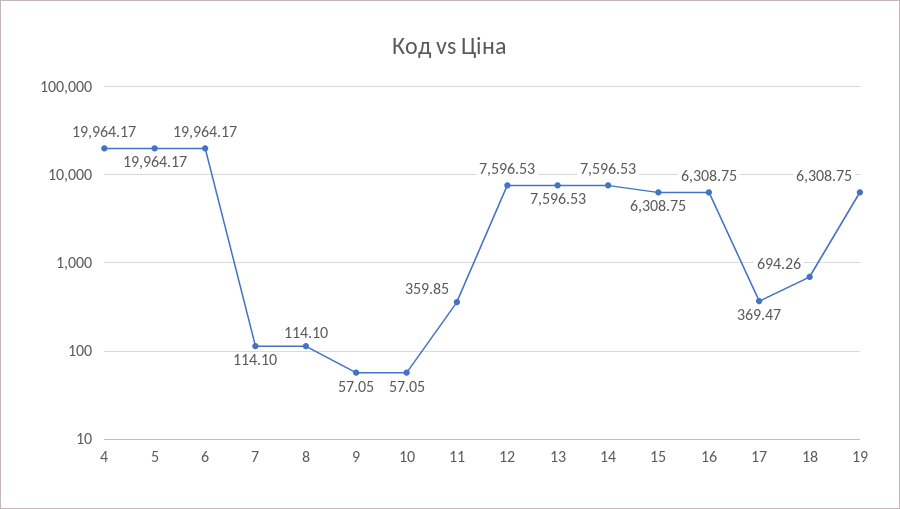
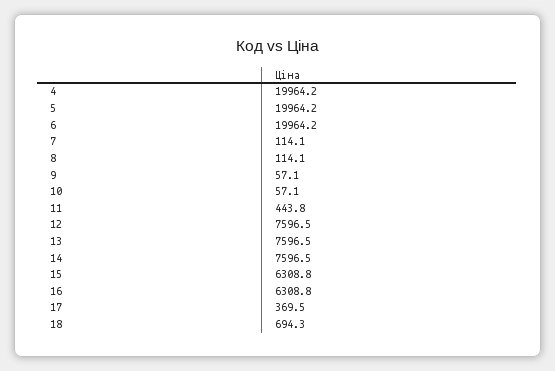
11: 359.85 -> 443.8
19: 6308.75 -> none

